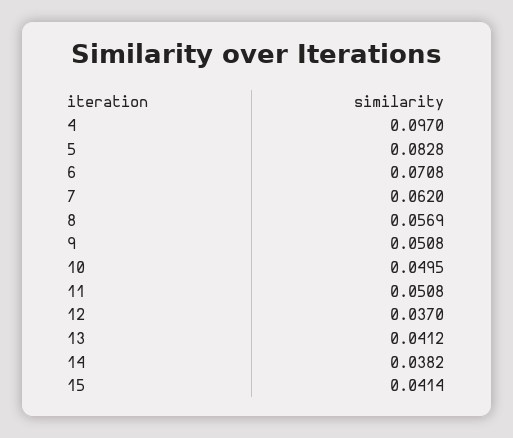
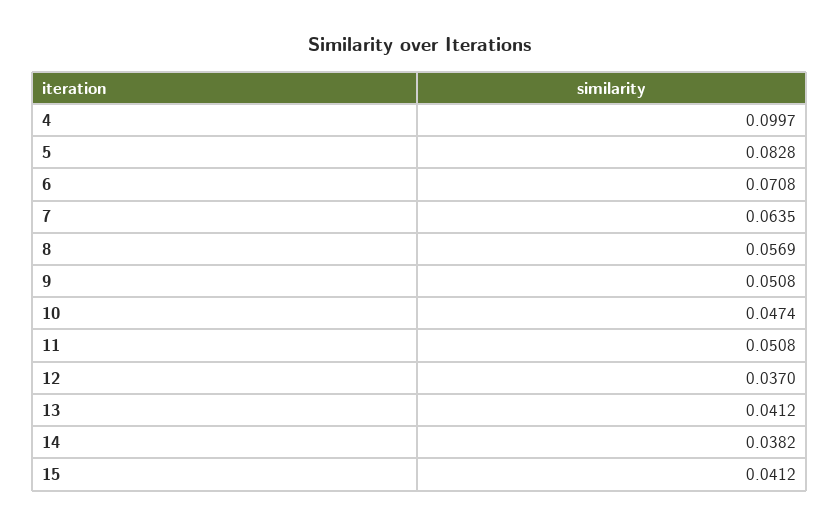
4: 0.097 -> 0.0997
7: 0.062 -> 0.0635
10: 0.0495 -> 0.0474
15: 0.0414 -> 0.0412

